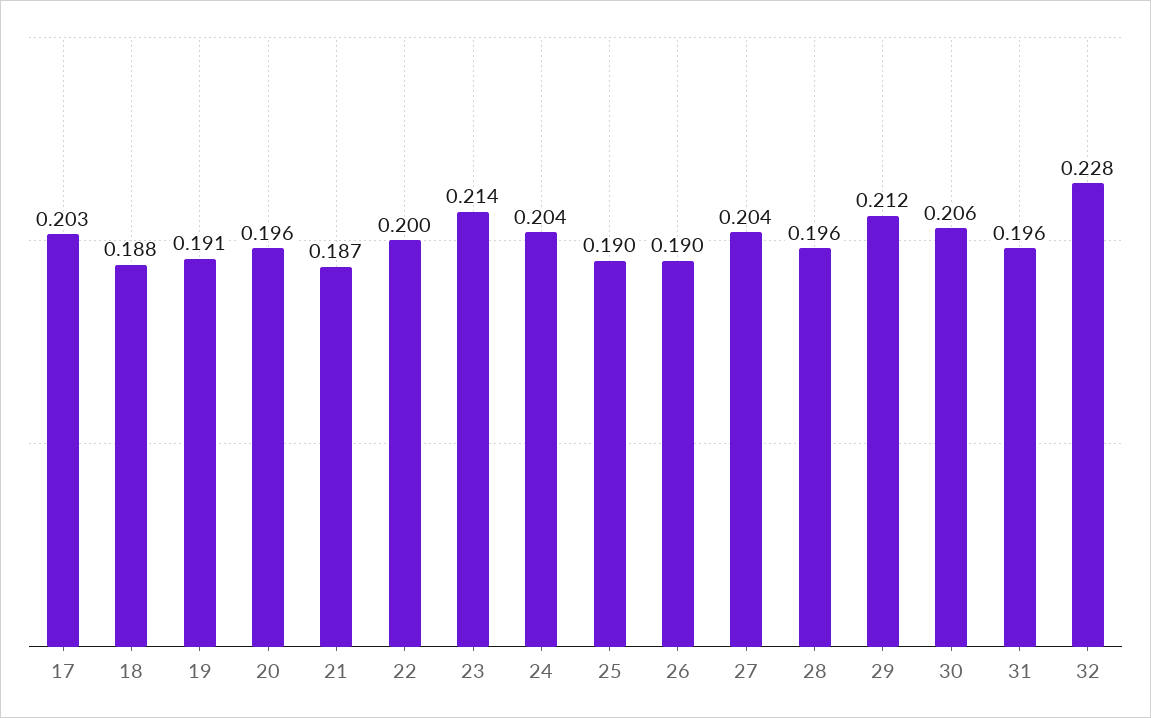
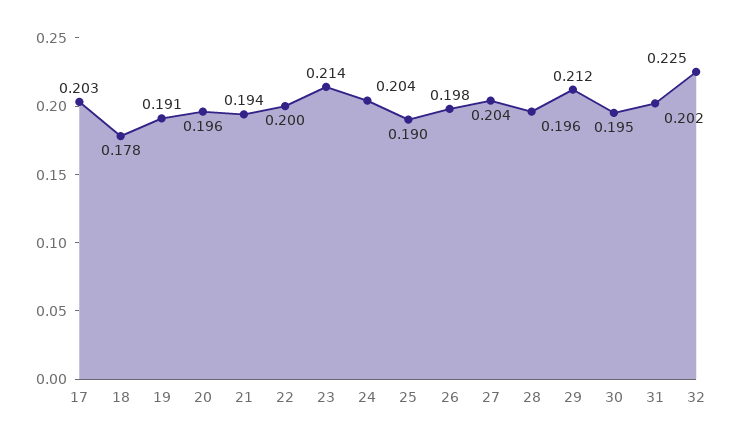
18: 0.188 -> 0.178
21: 0.187 -> 0.194
26: 0.19 -> 0.198
30: 0.206 -> 0.195
31: 0.196 -> 0.202
32: 0.228 -> 0.225

